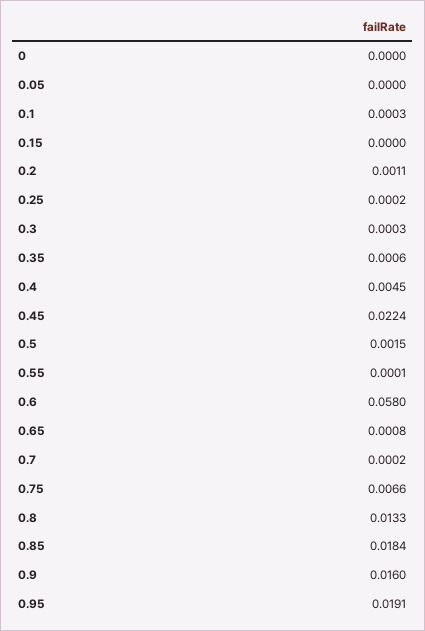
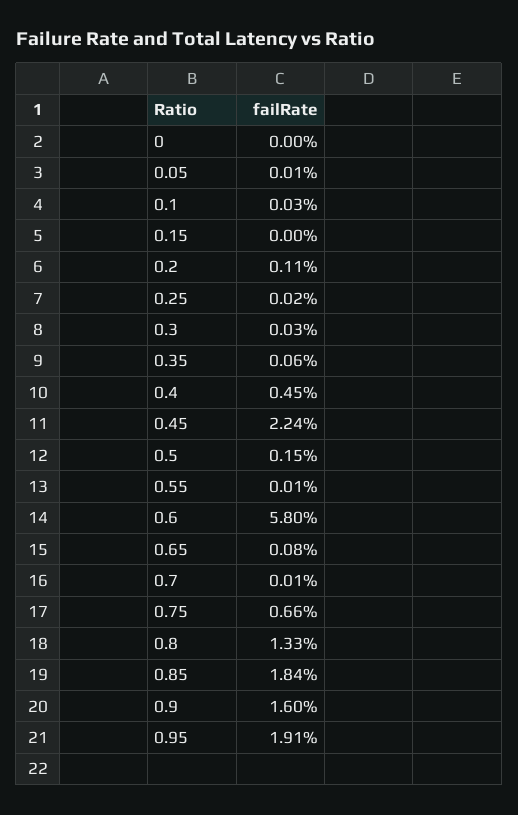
0.05: 0 -> 0.0001
0.7: 0.0002 -> 0.0001

